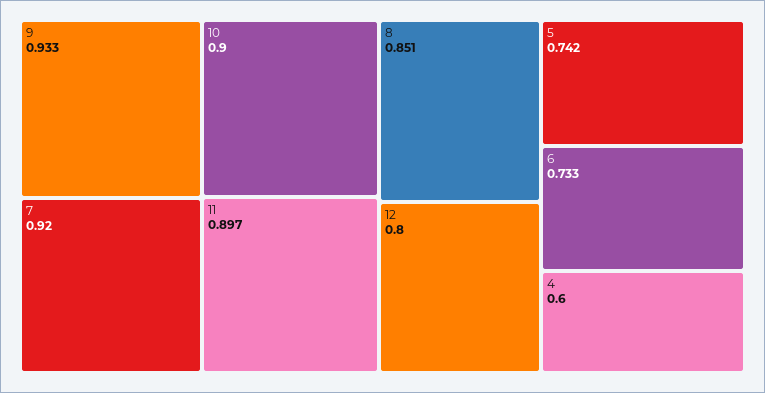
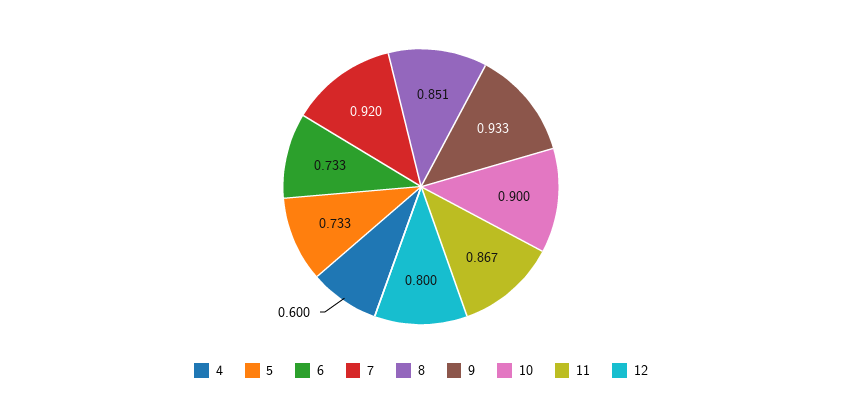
11: 0.897 -> 0.867
5: 0.742 -> 0.733

